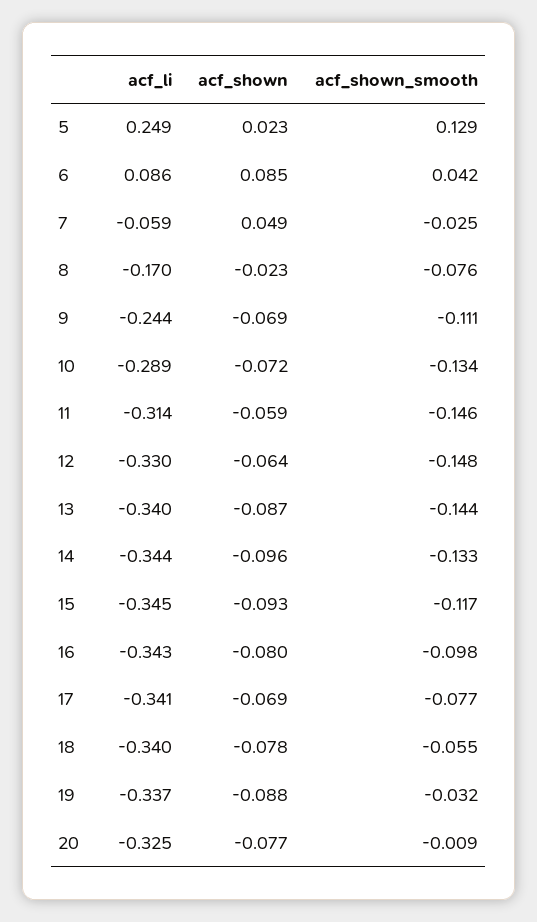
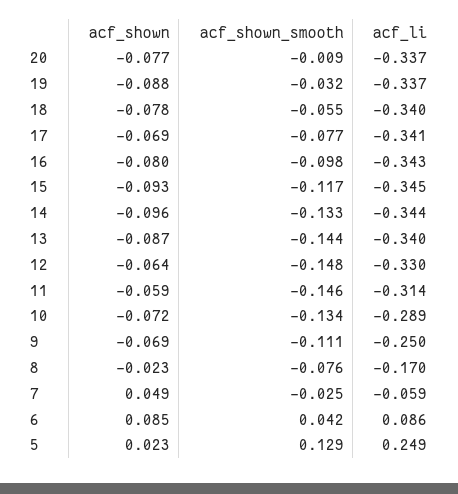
acf_li, 9: -0.244 -> -0.25
acf_li, 20: -0.325 -> -0.337

